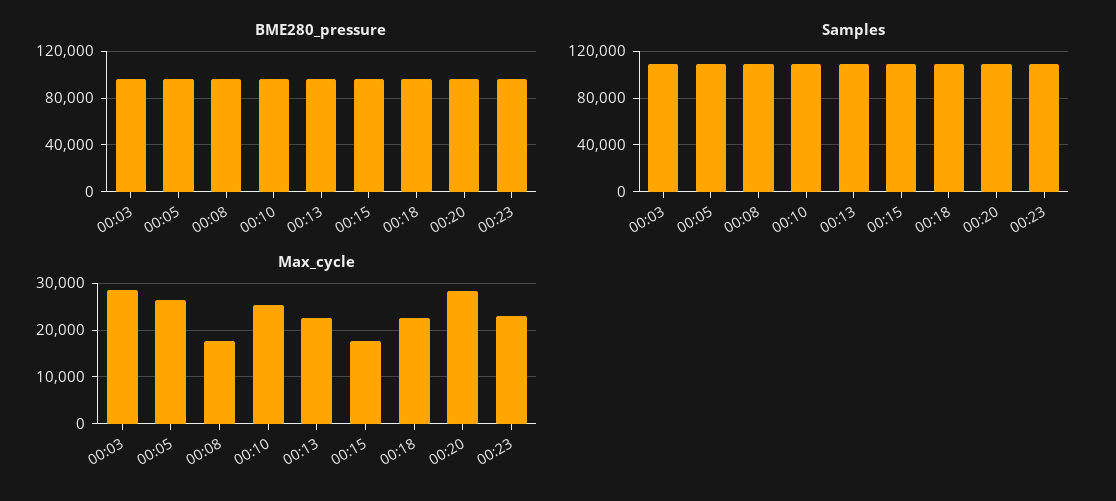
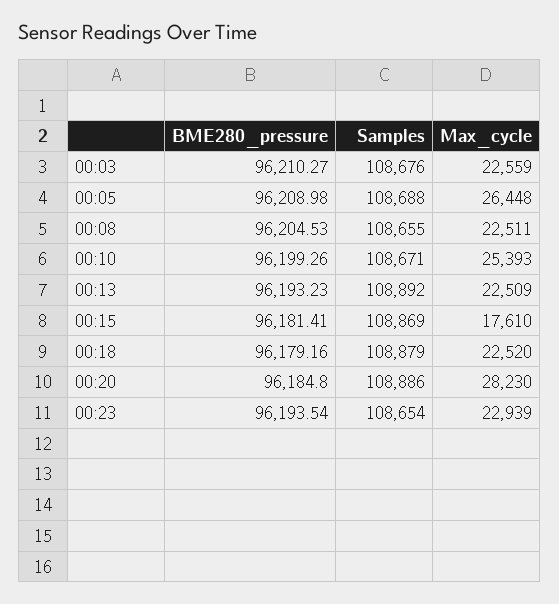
Max_cycle, 00:03: 28000 -> 22559
Max_cycle, 00:08: 18000 -> 22511

